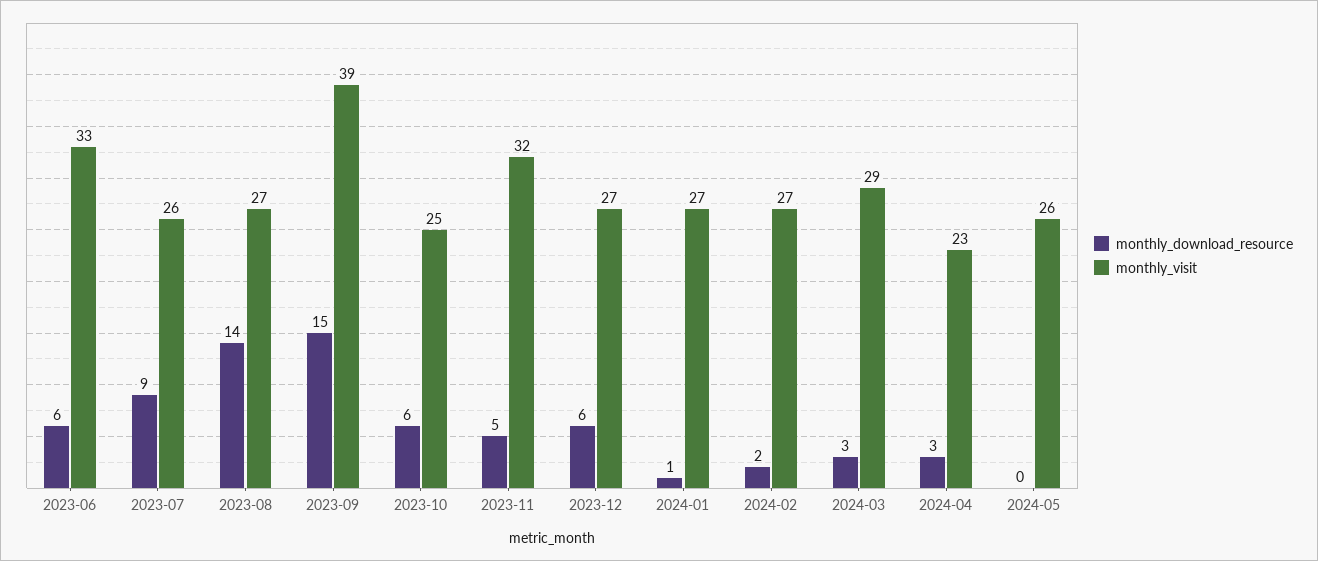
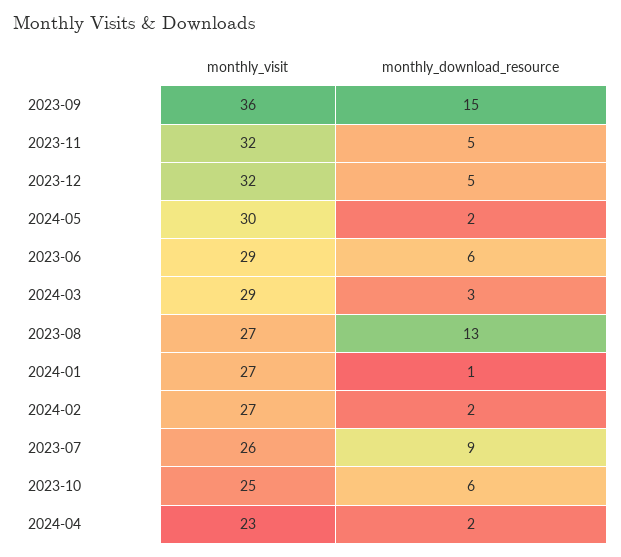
monthly_visit, 2023-06: 33 -> 29
monthly_download_resource, 2023-08: 14 -> 13
monthly_visit, 2023-09: 39 -> 36
monthly_download_resource, 2023-12: 6 -> 5
monthly_visit, 2023-12: 27 -> 32
monthly_download_resource, 2024-04: 3 -> 2
monthly_download_resource, 2024-05: 0 -> 2
monthly_visit, 2024-05: 26 -> 30

